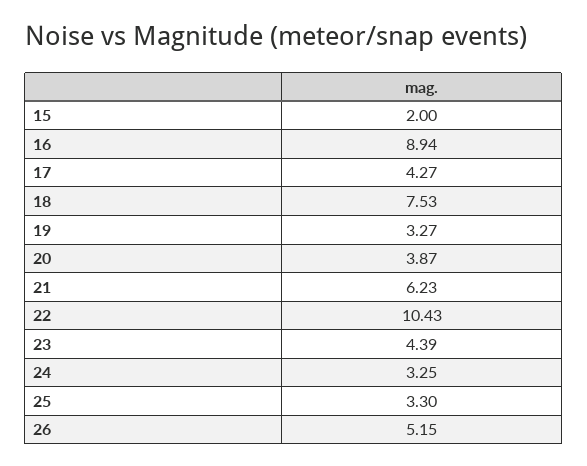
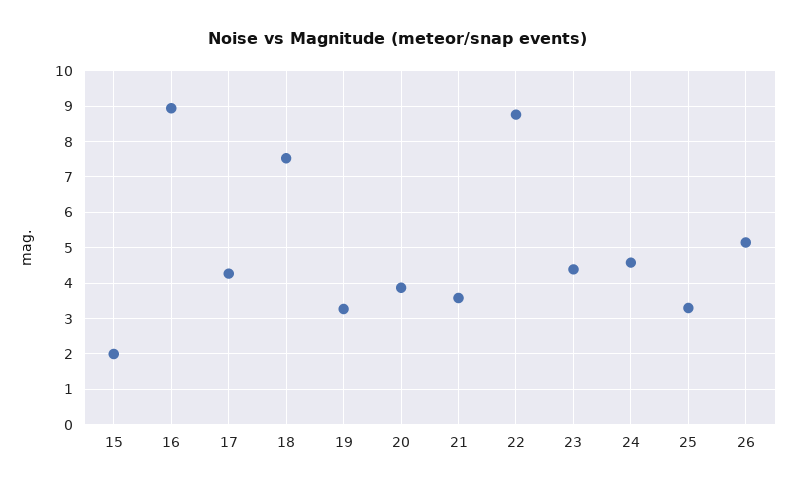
21: 6.23 -> 3.6
22: 10.43 -> 8.8
24: 3.25 -> 4.6

